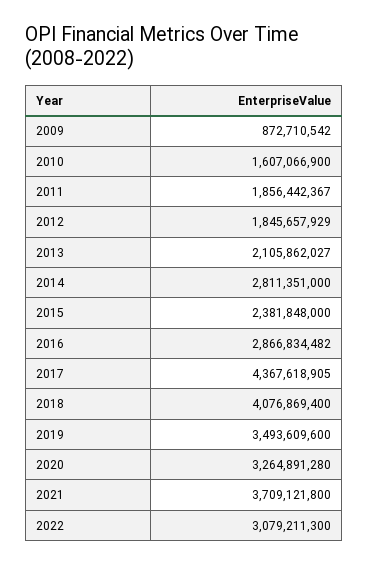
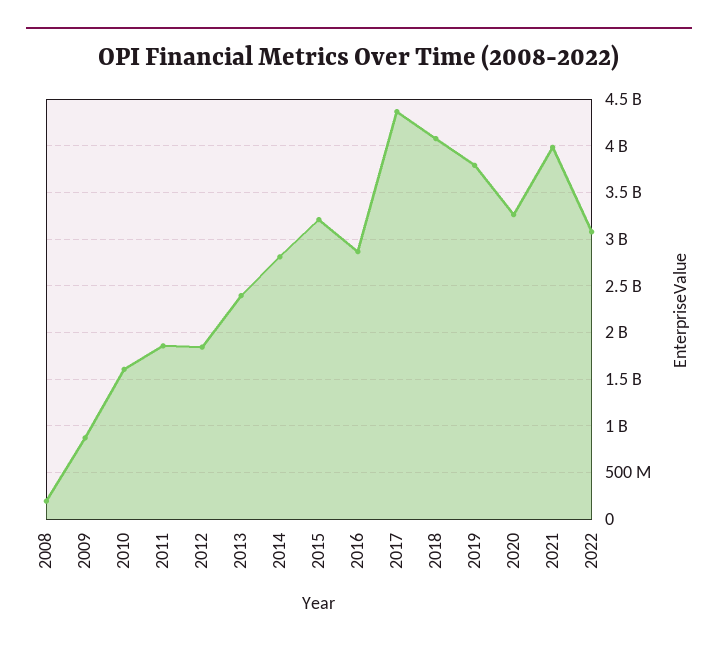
2013: 2105862027 -> 2400000000
2015: 2381848000 -> 3200000000
2019: 3493609600 -> 3800000000
2021: 3709121800 -> 4000000000
2008: none -> 200000000

